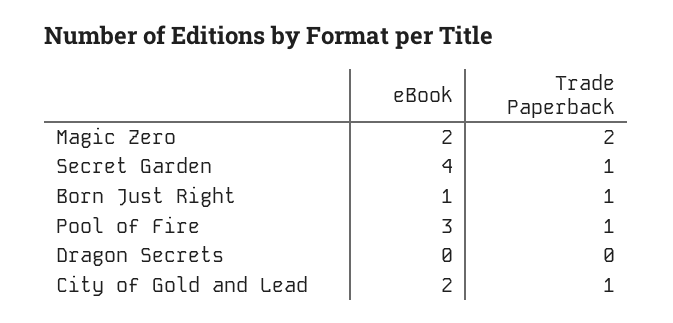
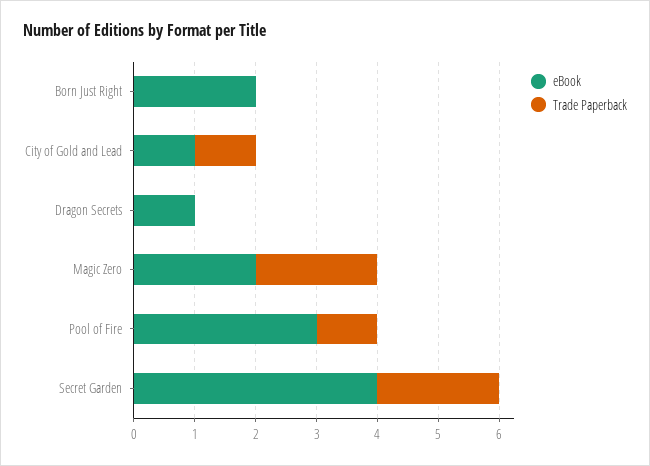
Trade Paperback, Secret Garden: 1 -> 2
eBook, Born Just Right: 1 -> 2
Trade Paperback, Born Just Right: 1 -> 0
eBook, Dragon Secrets: 0 -> 1
eBook, City of Gold and Lead: 2 -> 1

